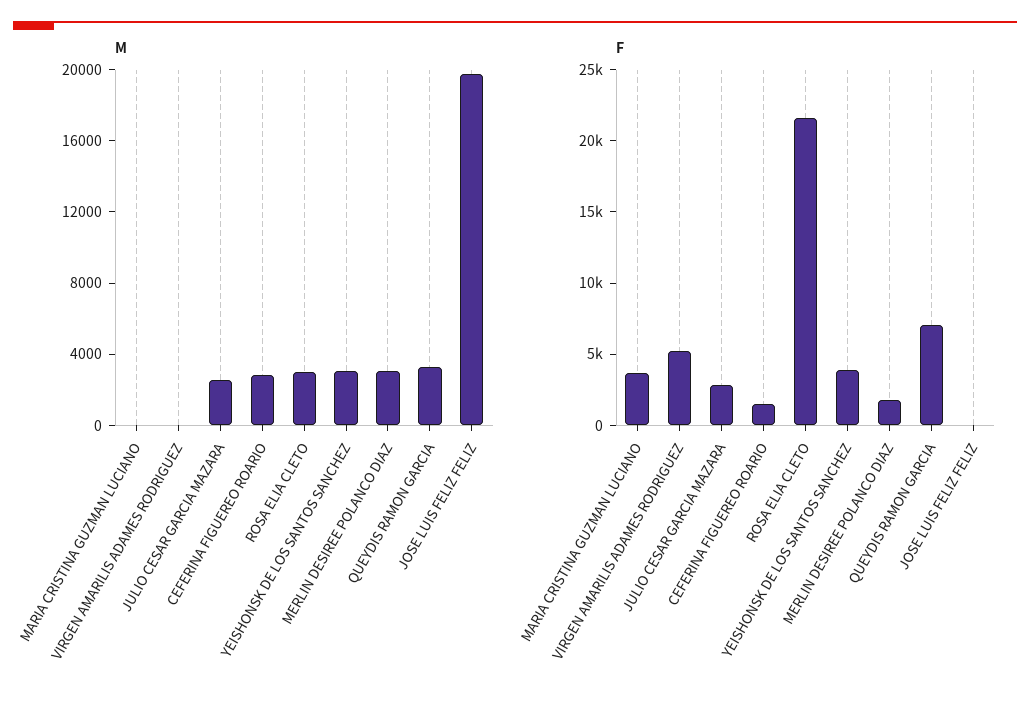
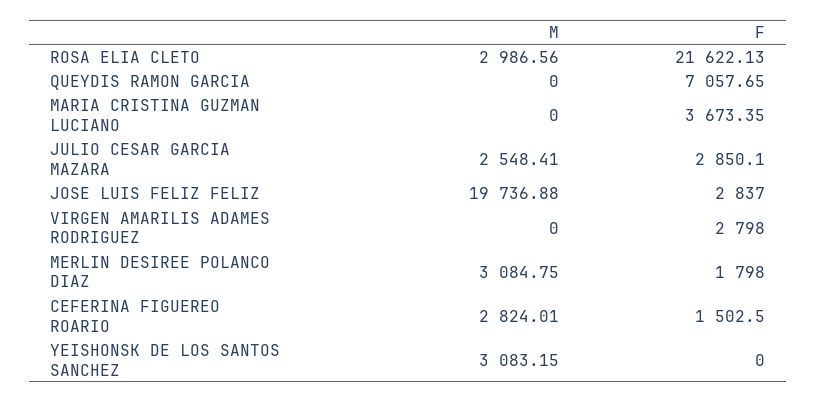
M, QUEYDIS RAMON GARCIA: 3000 -> 0
F, VIRGEN AMARILIS ADAMES RODRIGUEZ: 5000 -> 2798
F, YEISHONSK DE LOS SANTOS SANCHEZ: 4000 -> 0
F, JOSE LUIS FELIZ FELIZ: 0 -> 2837

